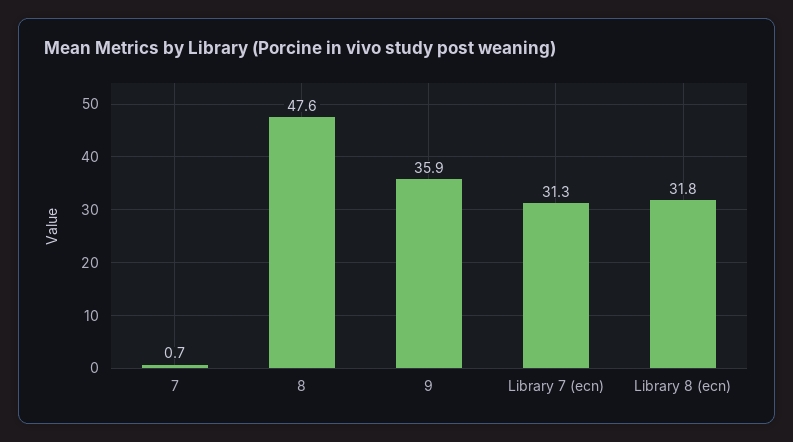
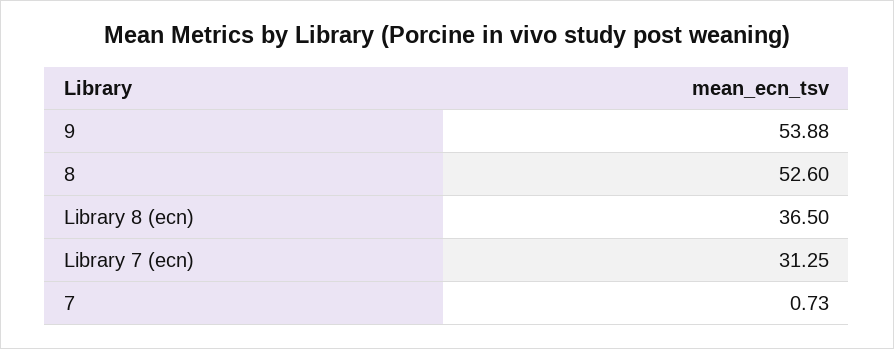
8: 47.6 -> 52.6
9: 35.9 -> 53.88
Library 8 (ecn): 31.8 -> 36.5

